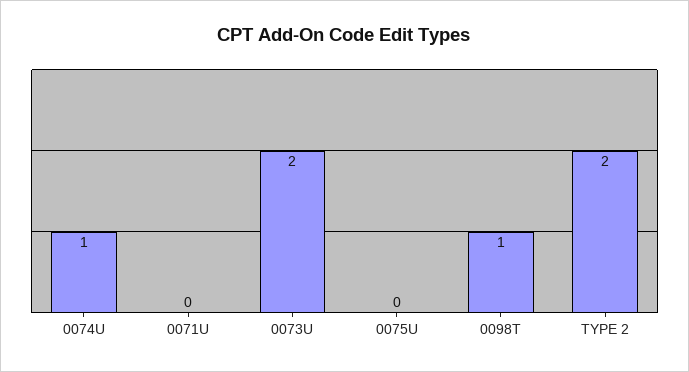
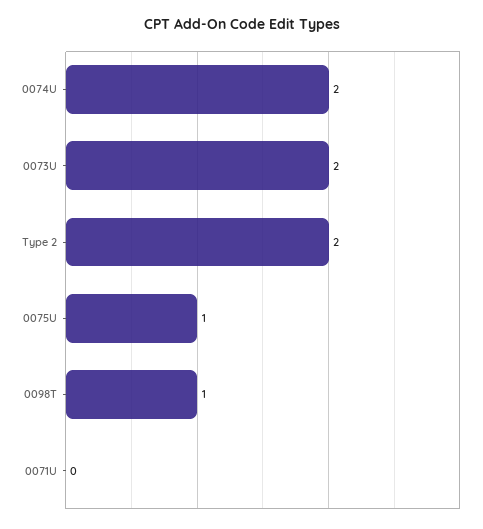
0074U: 1 -> 2
0075U: 0 -> 1

